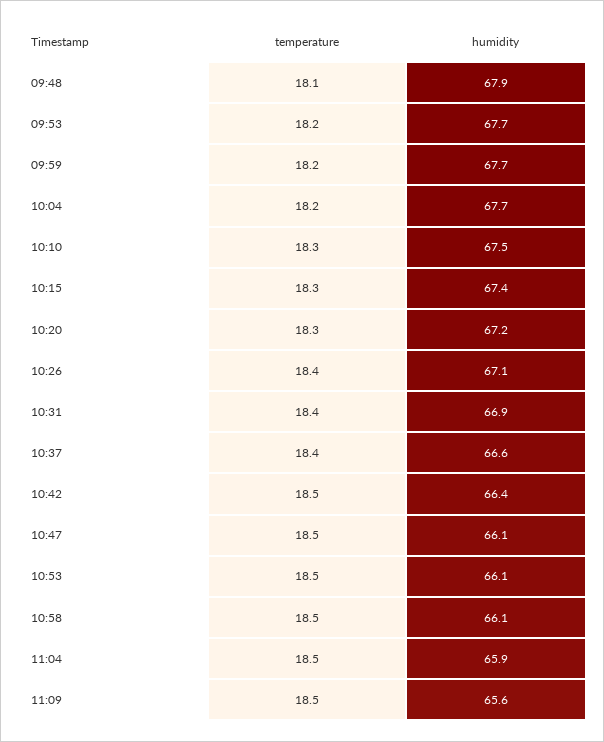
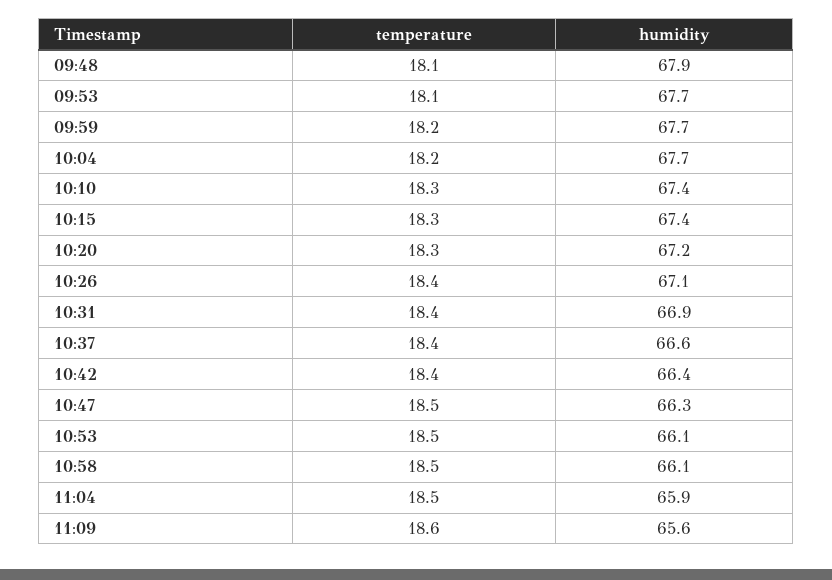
temperature, 09:53: 18.2 -> 18.1
humidity, 10:10: 67.5 -> 67.4
temperature, 10:42: 18.5 -> 18.4
humidity, 10:47: 66.1 -> 66.3
temperature, 11:09: 18.5 -> 18.6

